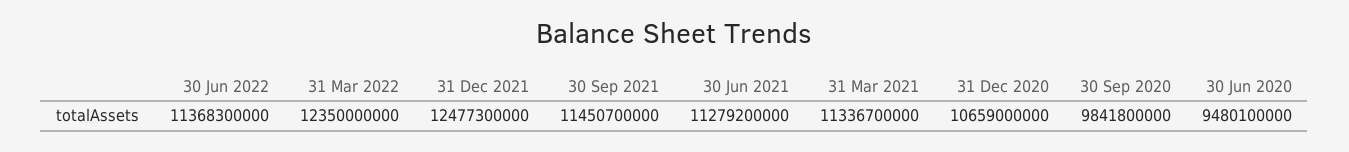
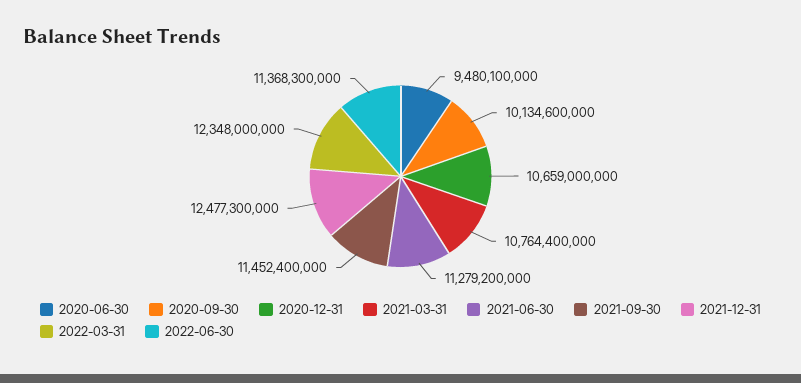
31 Mar 2022: 12350000000 -> 12348000000
30 Sep 2021: 11450700000 -> 11452400000
31 Mar 2021: 11336700000 -> 10764400000
30 Sep 2020: 9841800000 -> 10134600000

